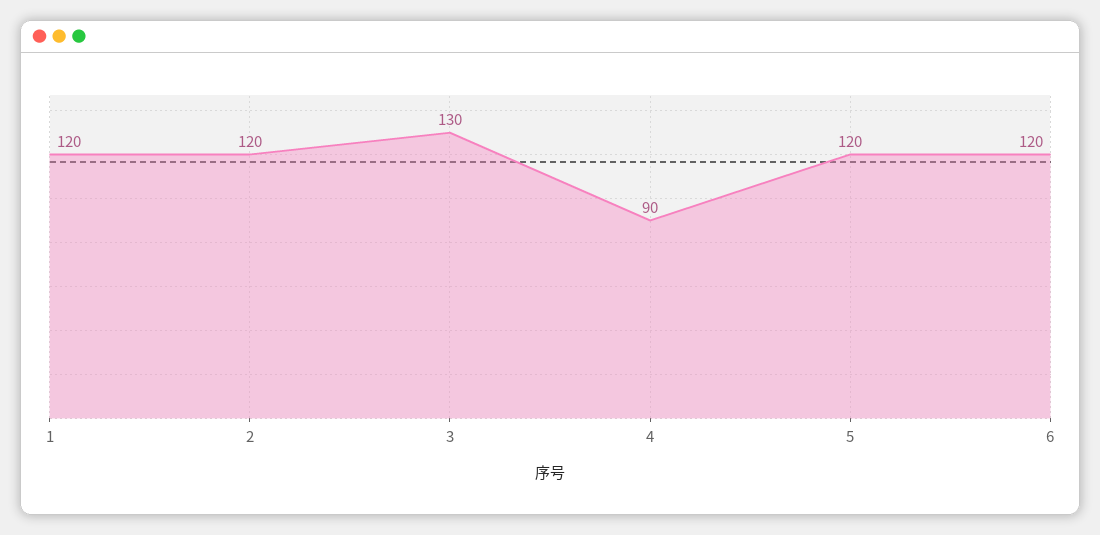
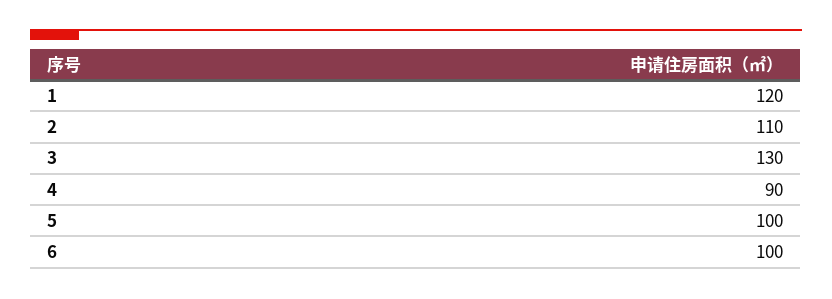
2: 120 -> 110
5: 120 -> 100
6: 120 -> 100

